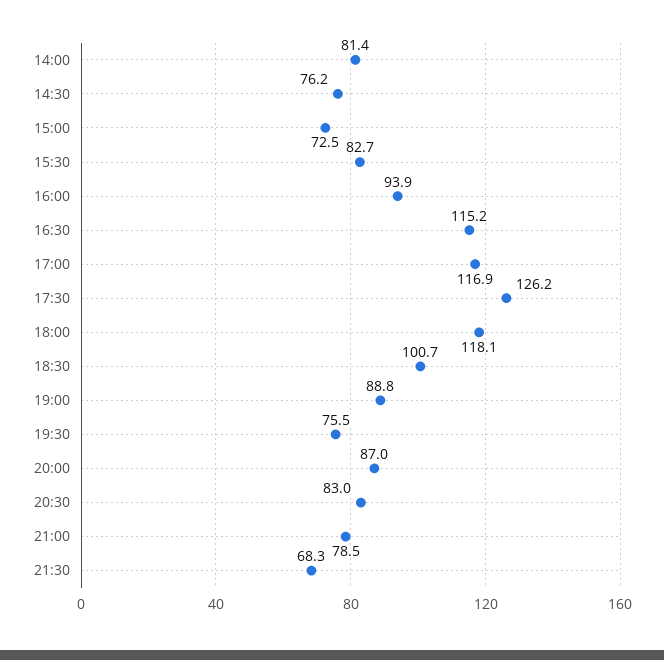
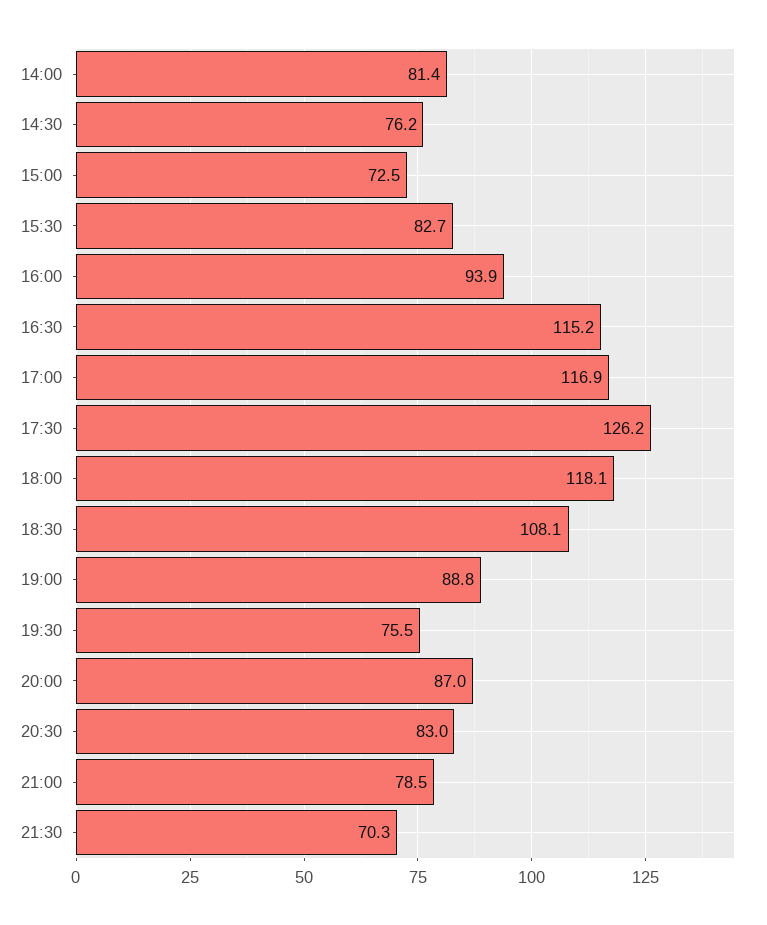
18:30: 100.7 -> 108.1
21:30: 68.3 -> 70.3

